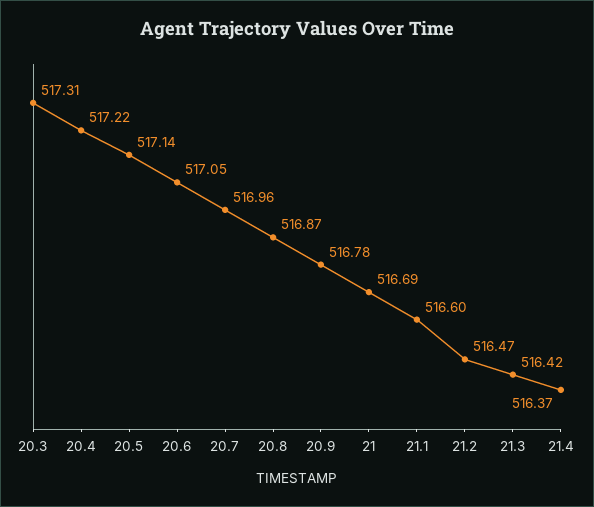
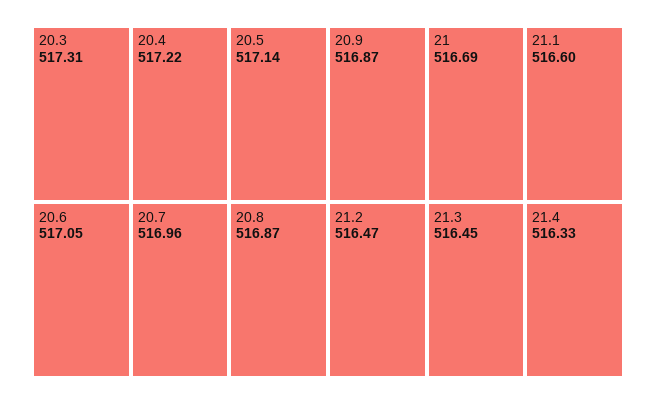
20.9: 516.78 -> 516.87
21.3: 516.42 -> 516.45
21.4: 516.37 -> 516.33

